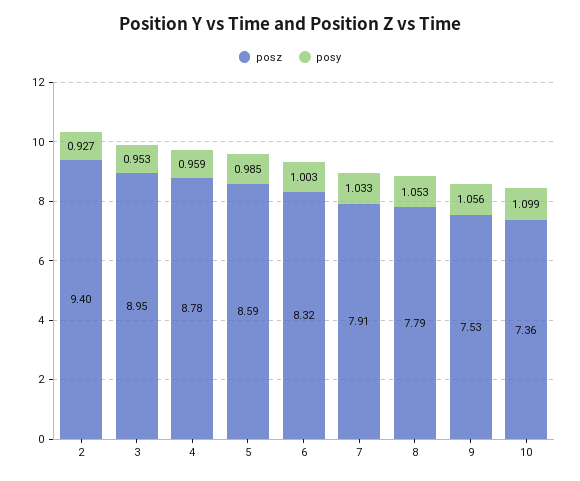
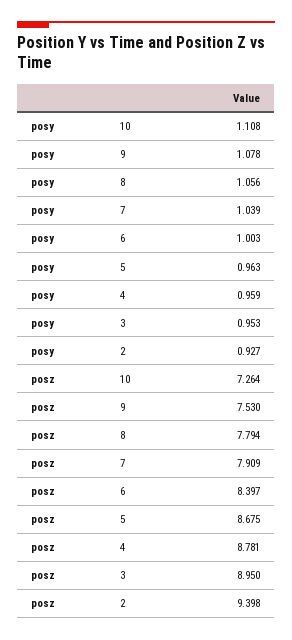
posz, 5: 8.59 -> 8.675
posy, 5: 0.985 -> 0.963
posz, 6: 8.32 -> 8.397
posy, 7: 1.033 -> 1.039
posy, 8: 1.053 -> 1.056
posy, 9: 1.056 -> 1.078
posz, 10: 7.36 -> 7.264
posy, 10: 1.099 -> 1.108

